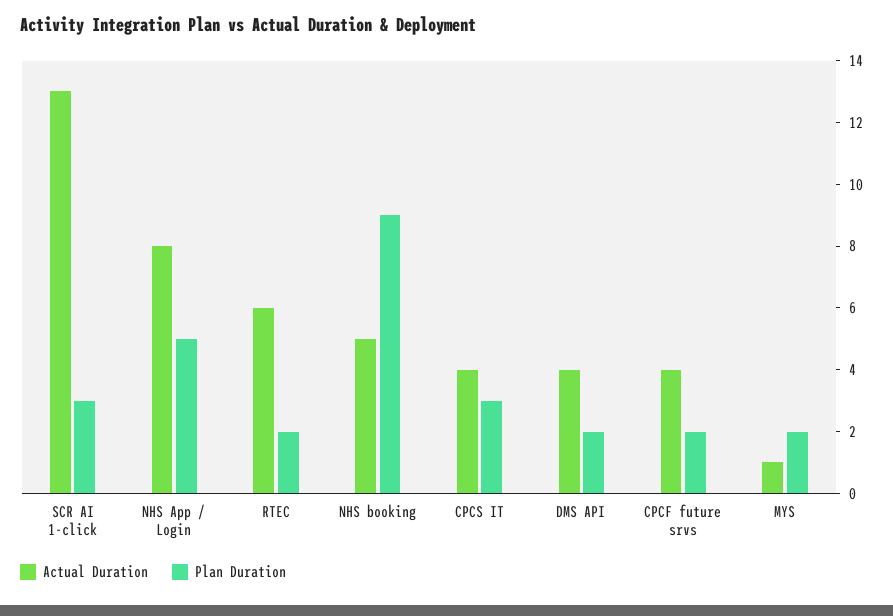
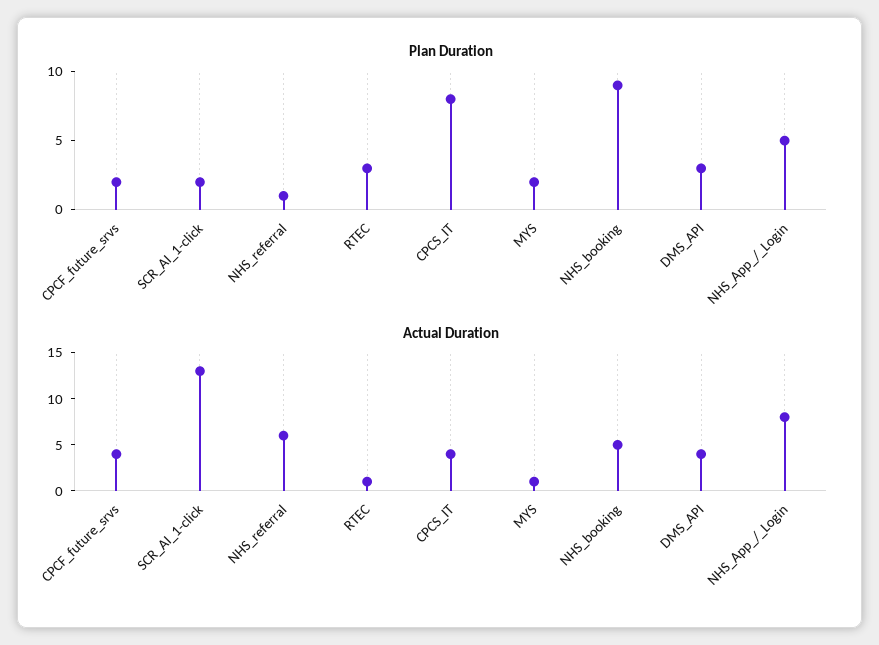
Plan Duration, SCR AI 1-click: 3 -> 2
Actual Duration, RTEC: 6 -> 1
Plan Duration, RTEC: 2 -> 3
Plan Duration, CPCS IT: 3 -> 8
Plan Duration, DMS API: 2 -> 3
Plan Duration, NHS_referral: none -> 1
Actual Duration, NHS_referral: none -> 6

